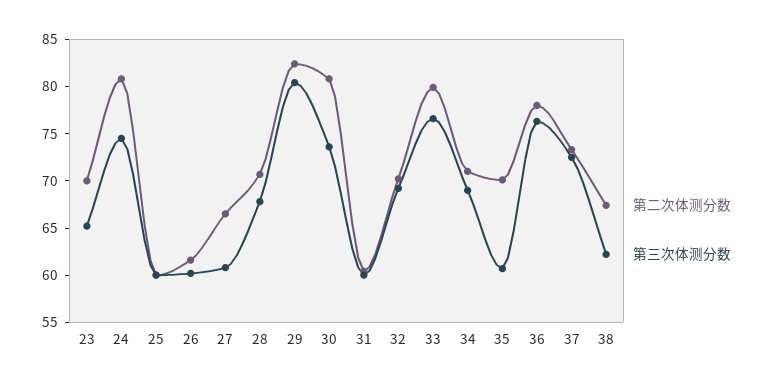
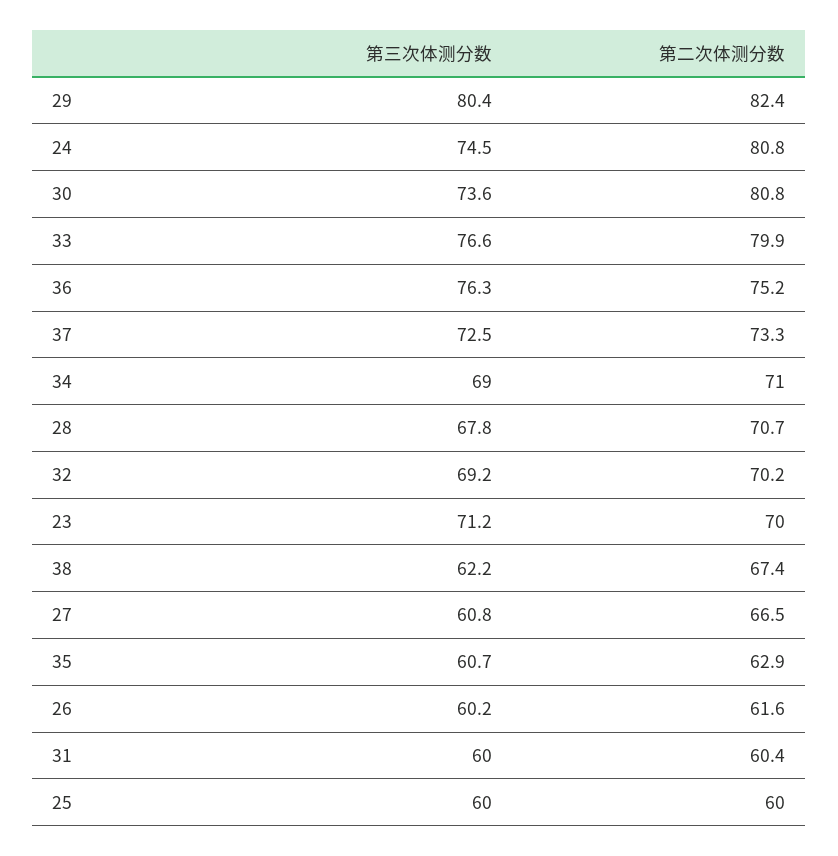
第三次体测分数, 23: 65 -> 71.2
第二次体测分数, 35: 70 -> 62.9
第二次体测分数, 36: 78 -> 75.2

